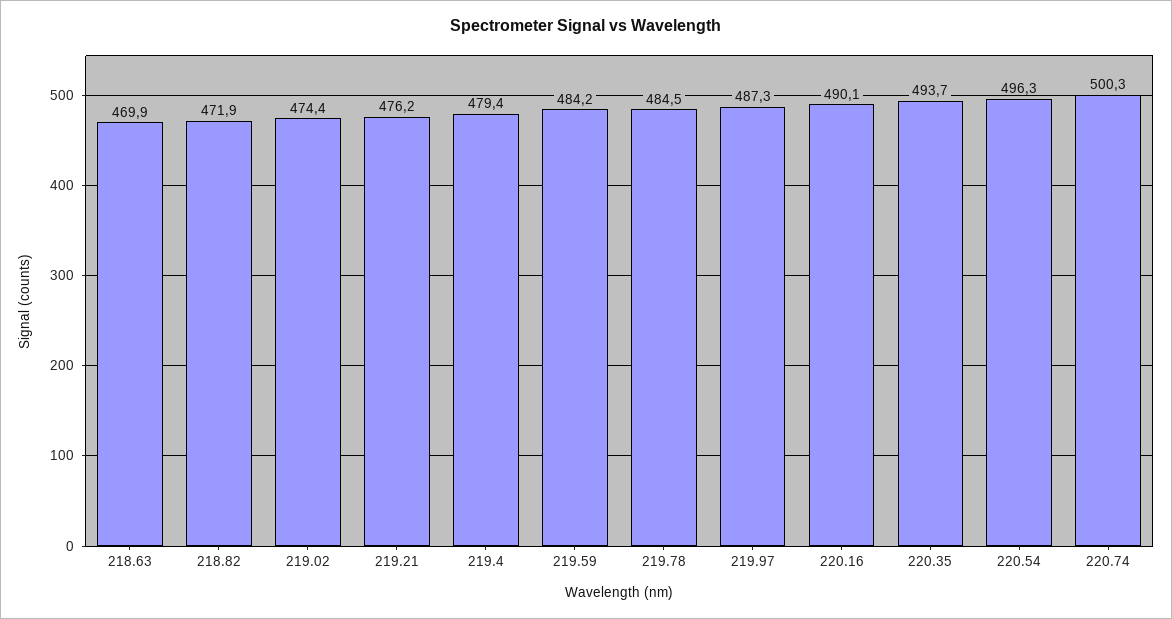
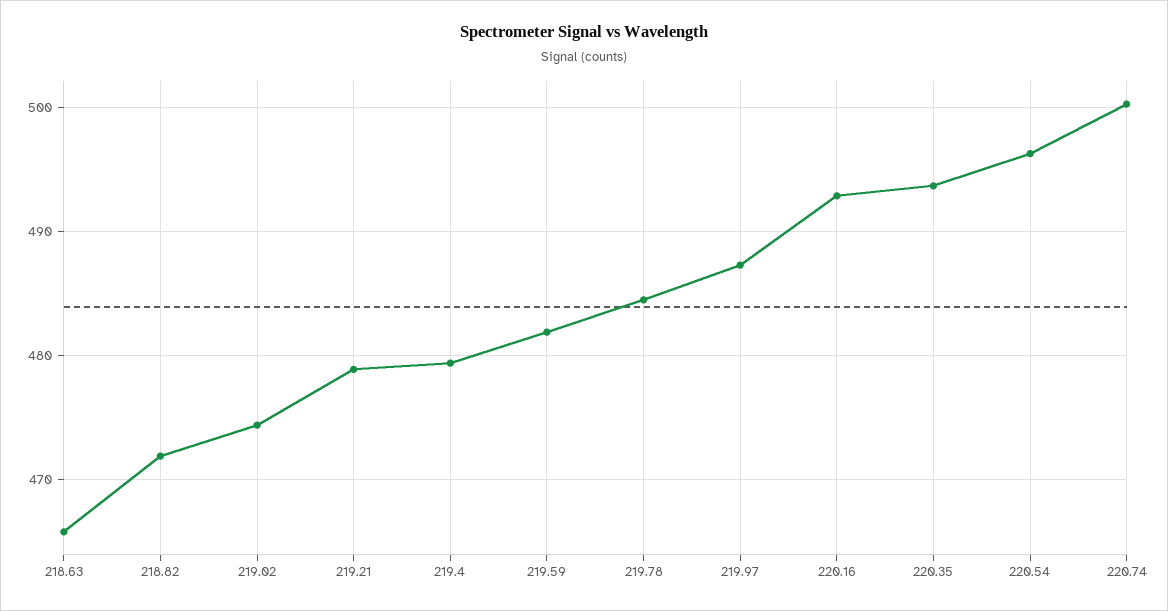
218.63: 469.9 -> 466
219.21: 476.2 -> 479
219.59: 484.2 -> 482
220.16: 490.1 -> 493

